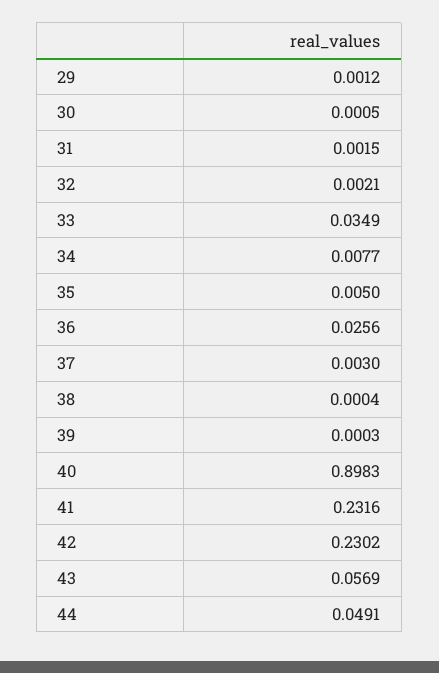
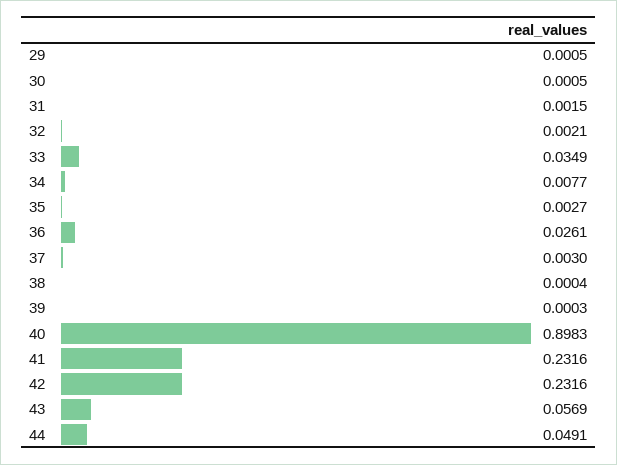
29: 0.0012 -> 0.0005
35: 0.005 -> 0.0027
36: 0.0256 -> 0.0261
42: 0.2302 -> 0.2316

